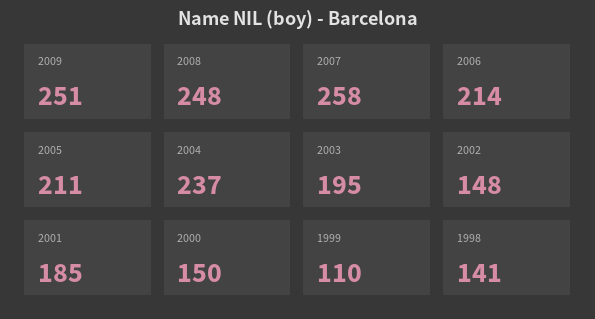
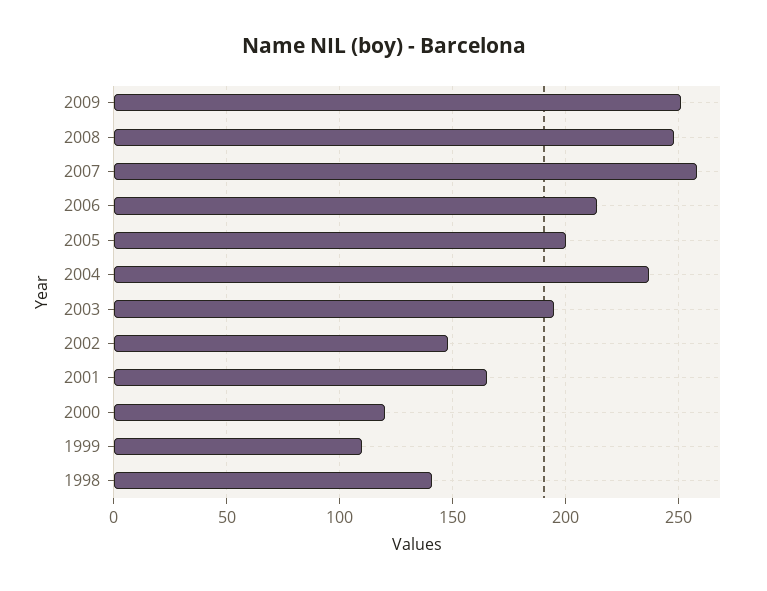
2005: 211 -> 200
2001: 185 -> 165
2000: 150 -> 120

